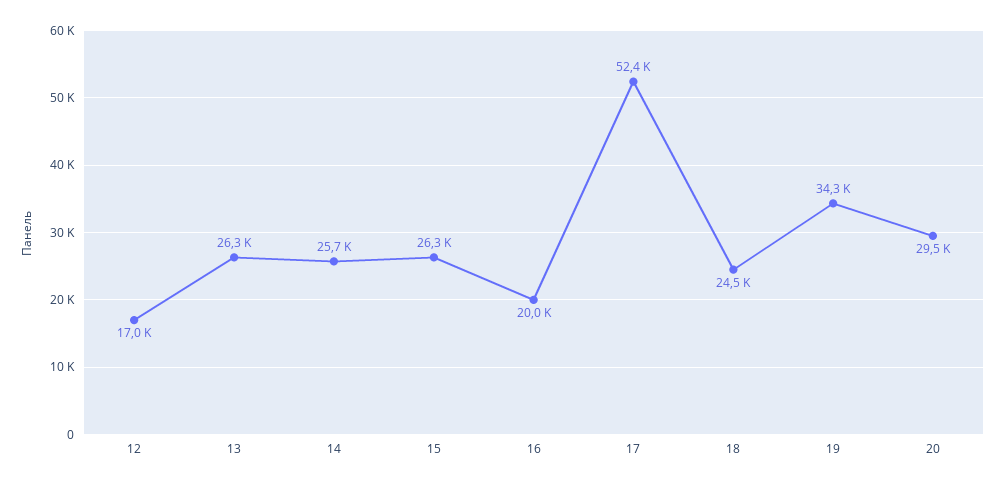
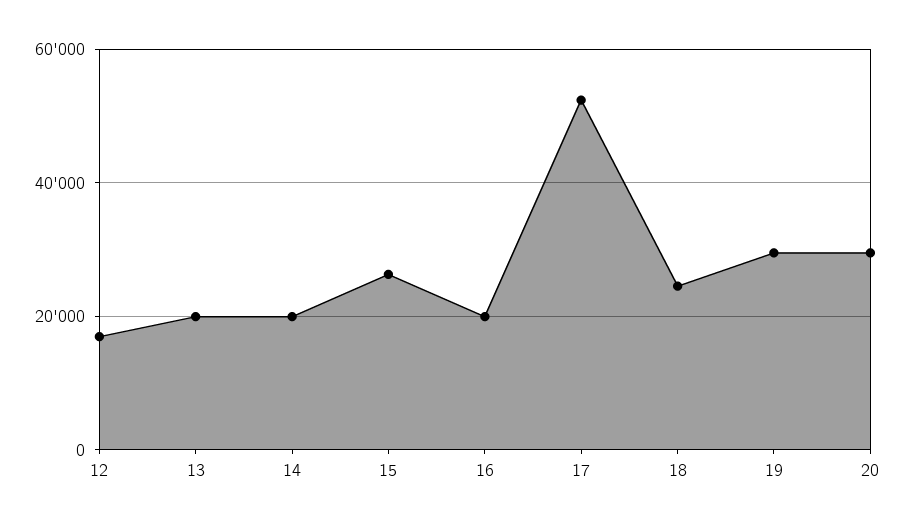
13: 26300 -> 20000
14: 25700 -> 20000
19: 34300 -> 30000

